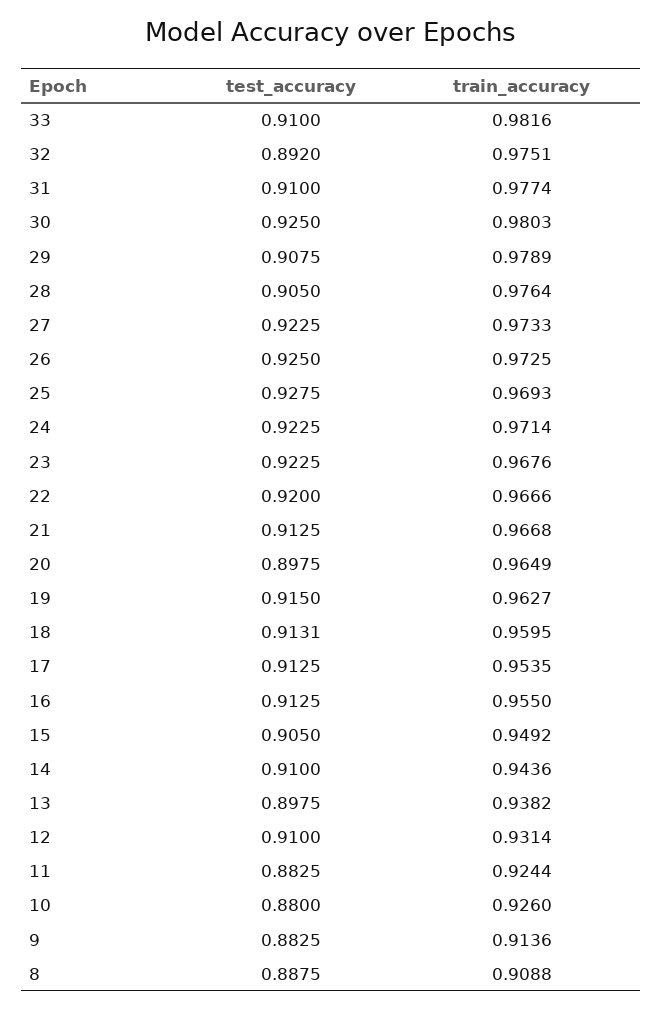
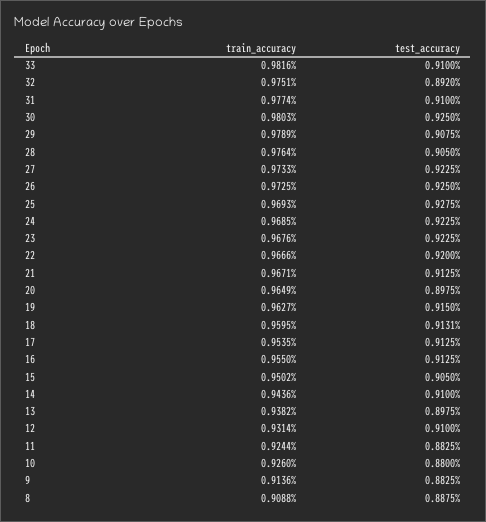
train_accuracy, 24: 0.9714 -> 0.9685
train_accuracy, 21: 0.9668 -> 0.9671
train_accuracy, 15: 0.9492 -> 0.9502

